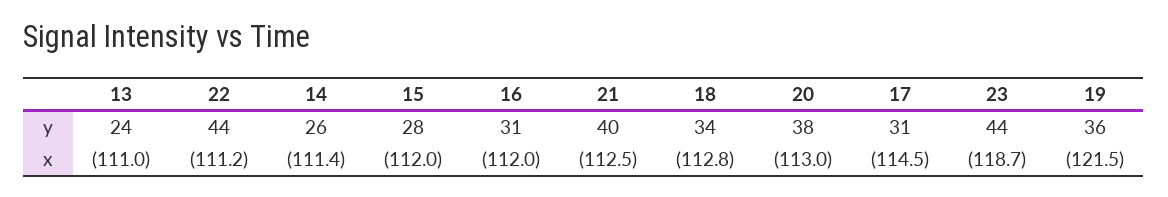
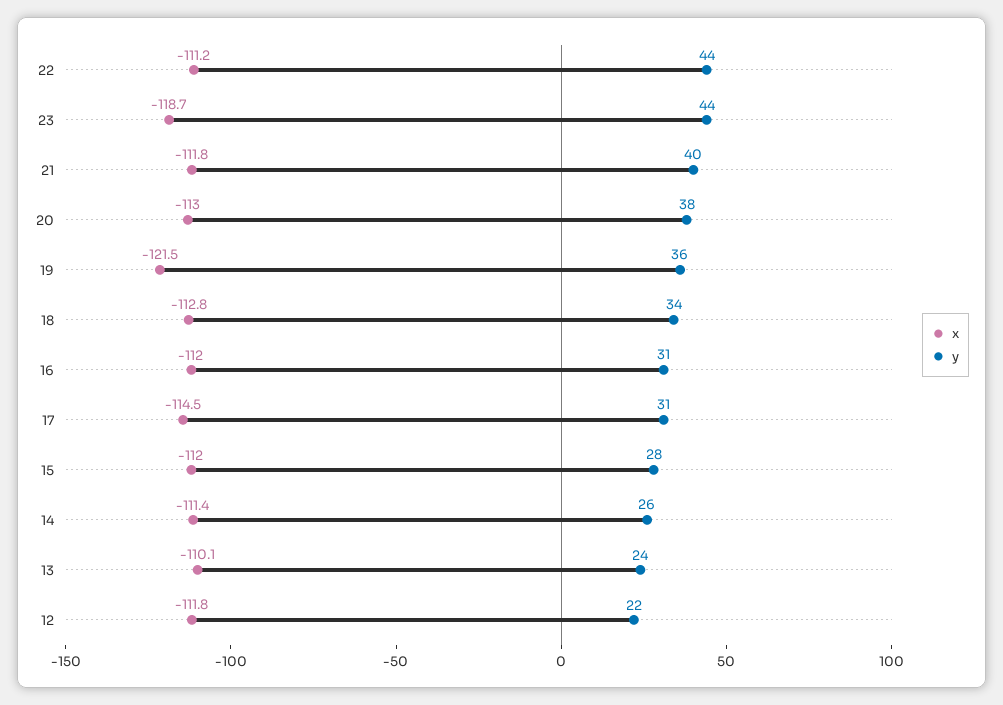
x, 13: -111 -> -110.1
x, 21: -112.5 -> -111.8
x, 12: none -> -111.8
y, 12: none -> 22

